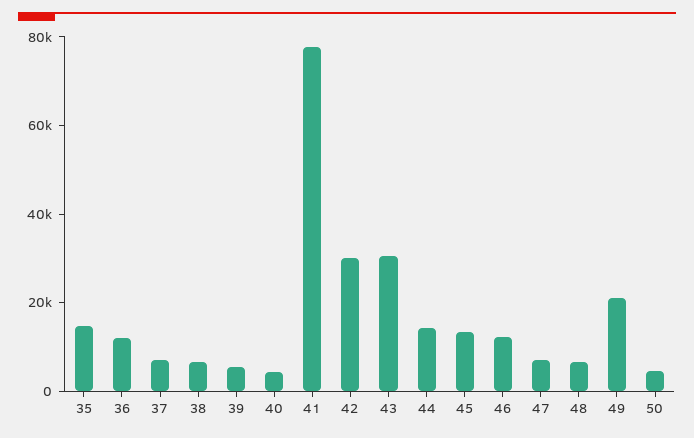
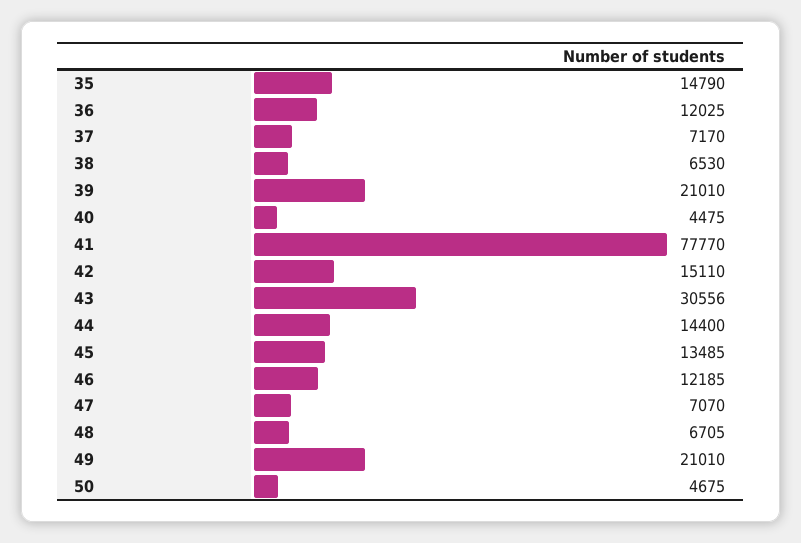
39: 5000 -> 21010
42: 30000 -> 15110

